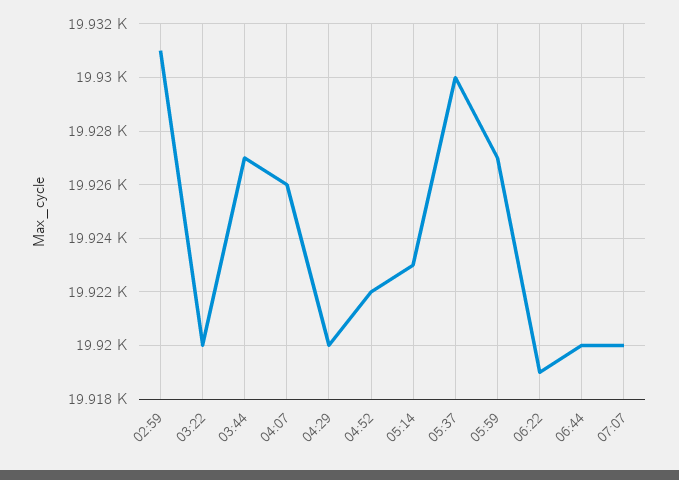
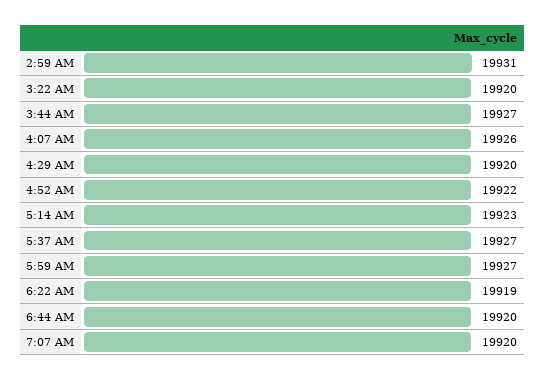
05:37: 19930 -> 19927

